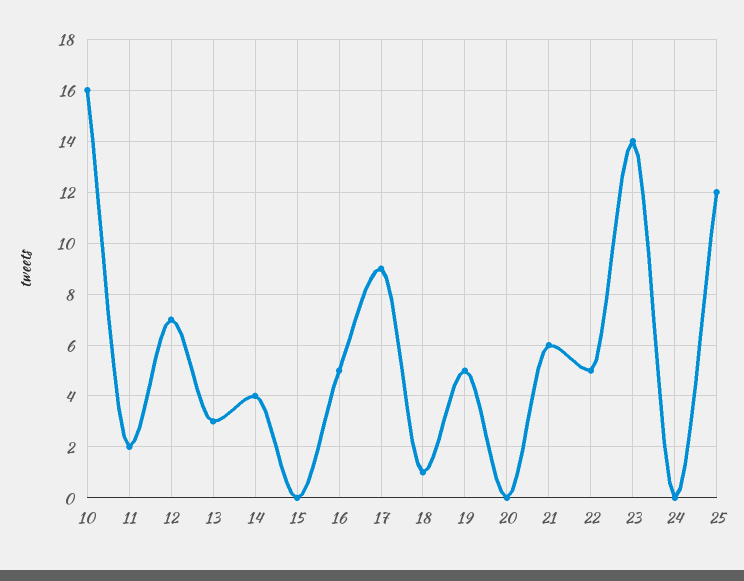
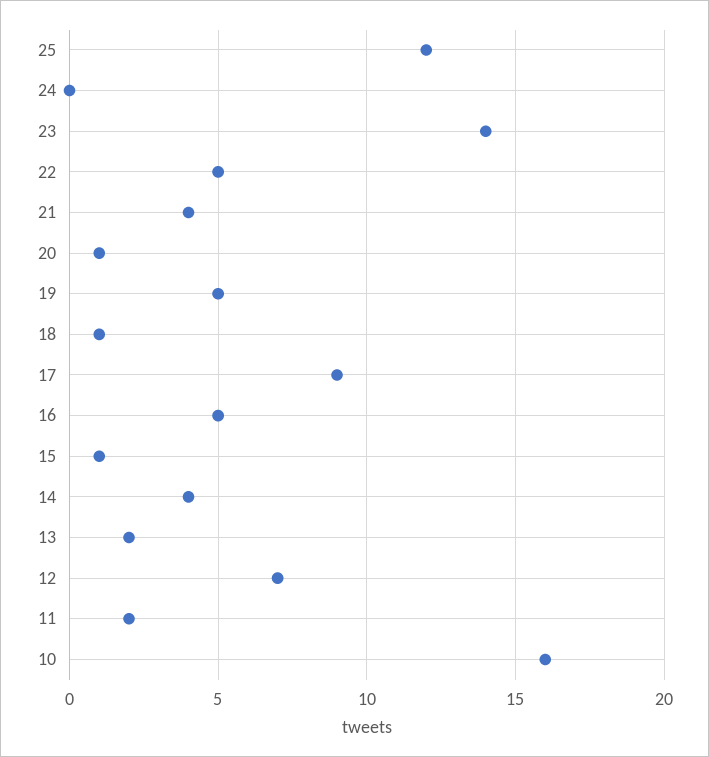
13: 3 -> 2
15: 0 -> 1
20: 0 -> 1
21: 6 -> 4

